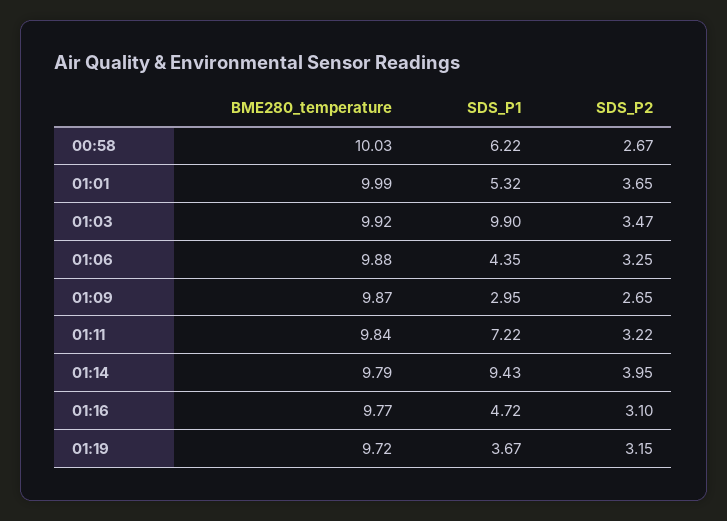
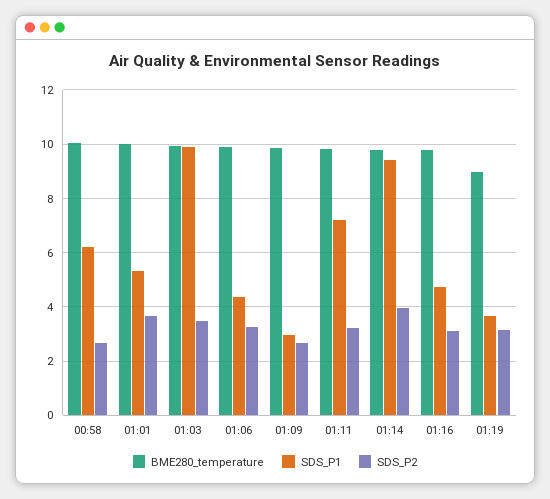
BME280_temperature, 01:19: 9.72 -> 9

